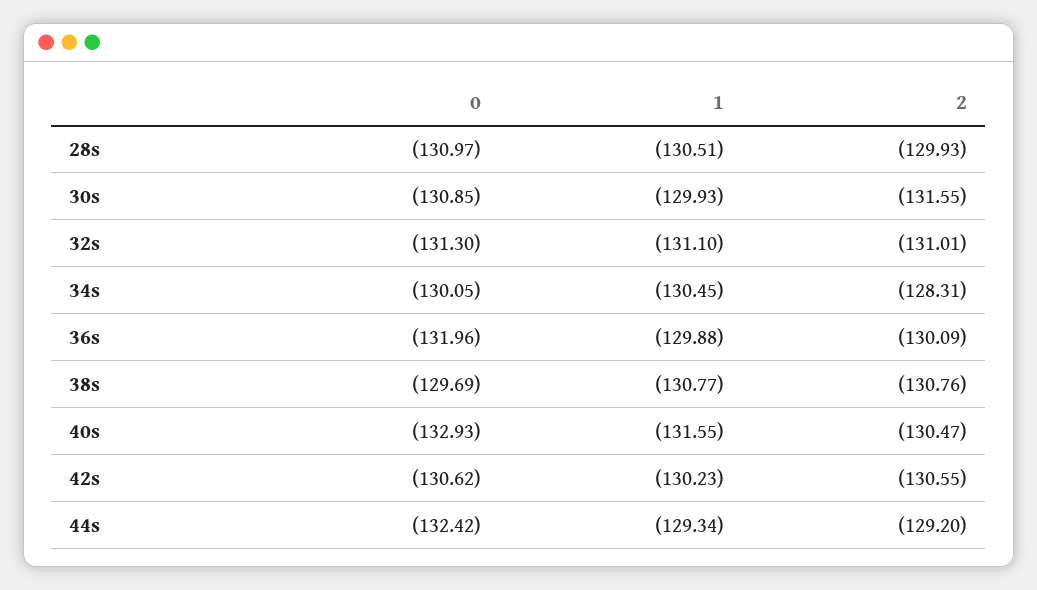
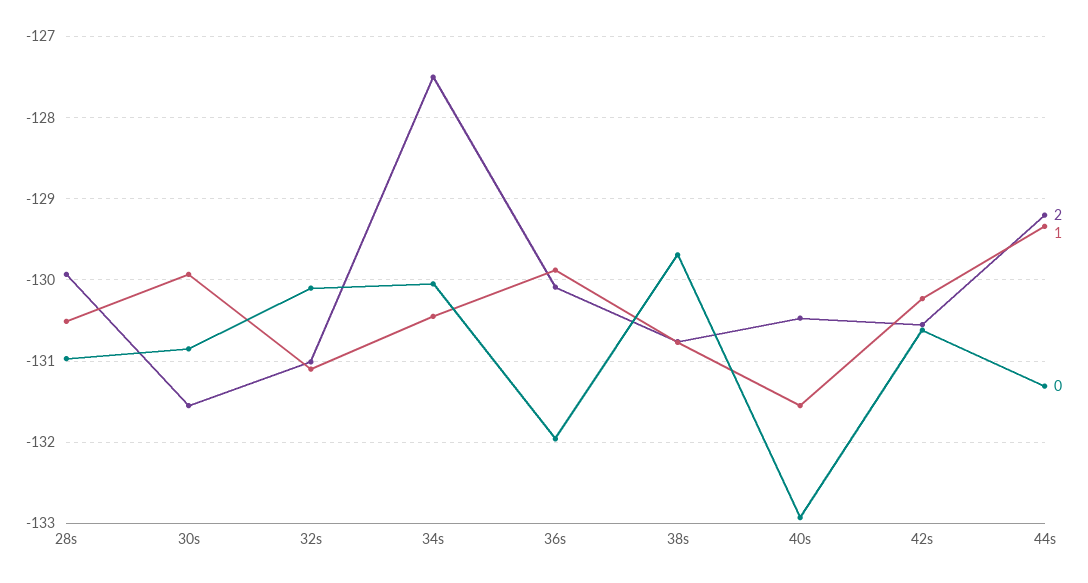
0, 32s: -131.3 -> -130.1
2, 34s: -128.31 -> -127.5
0, 44s: -132.42 -> -131.3

